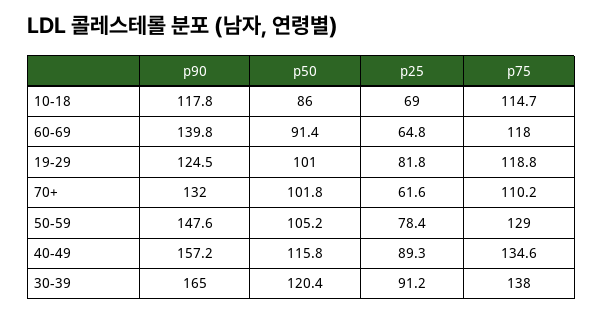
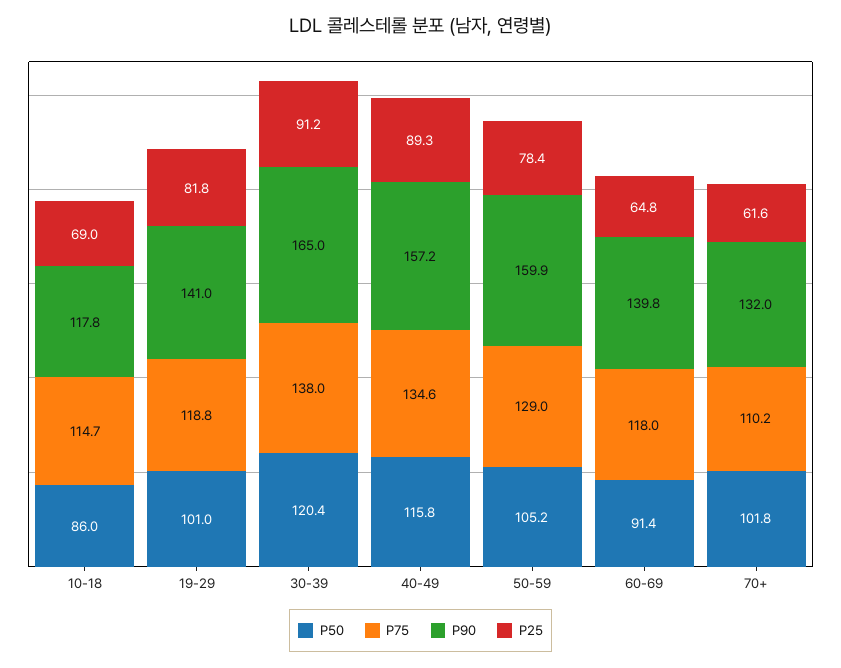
p90, 19-29: 124.5 -> 141
p90, 50-59: 147.6 -> 159.9

